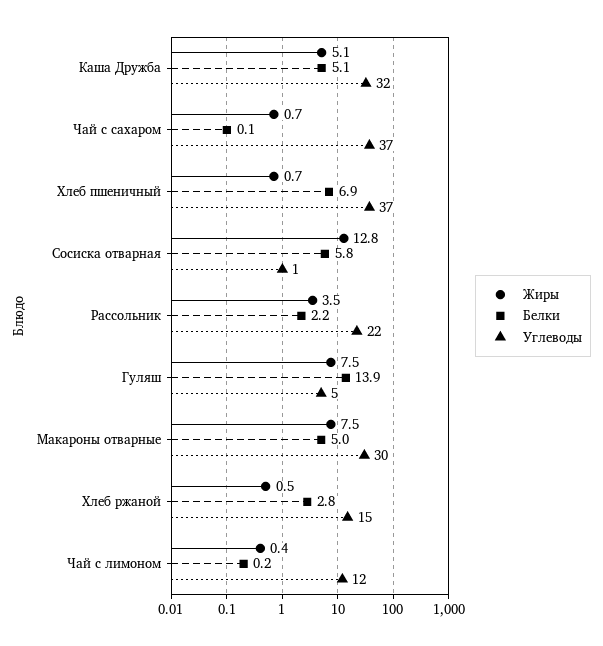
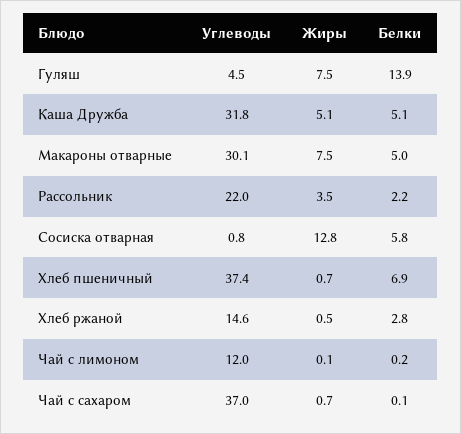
Жиры, Чай с лимоном: 0.4 -> 0.1

